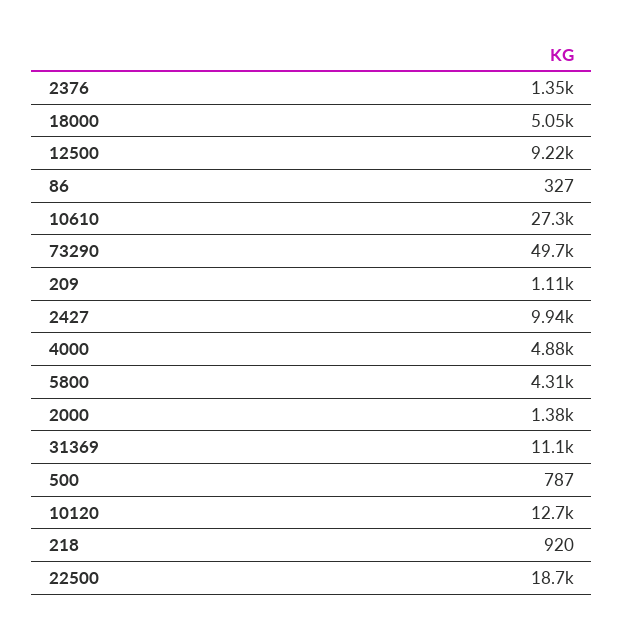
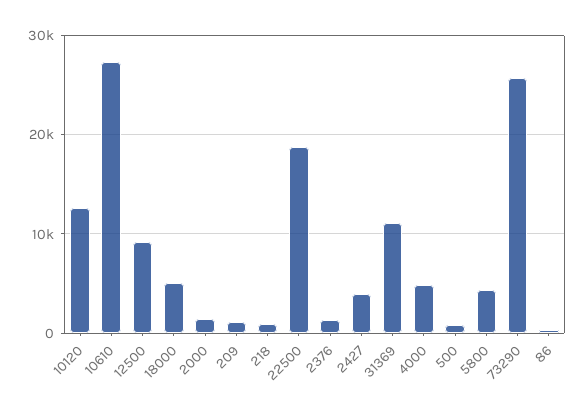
73290: 49700 -> 26000
2427: 9940 -> 4000

